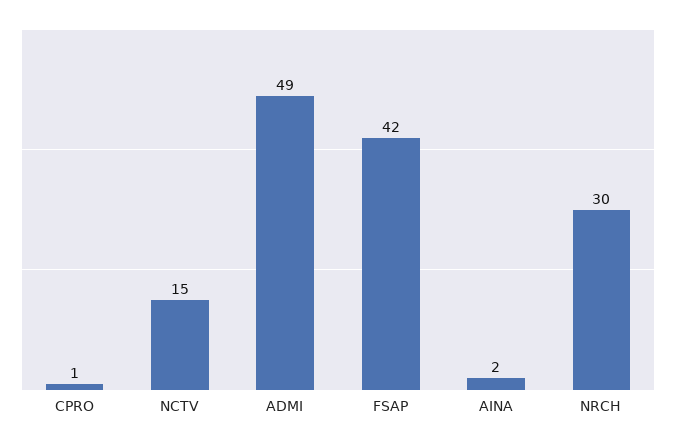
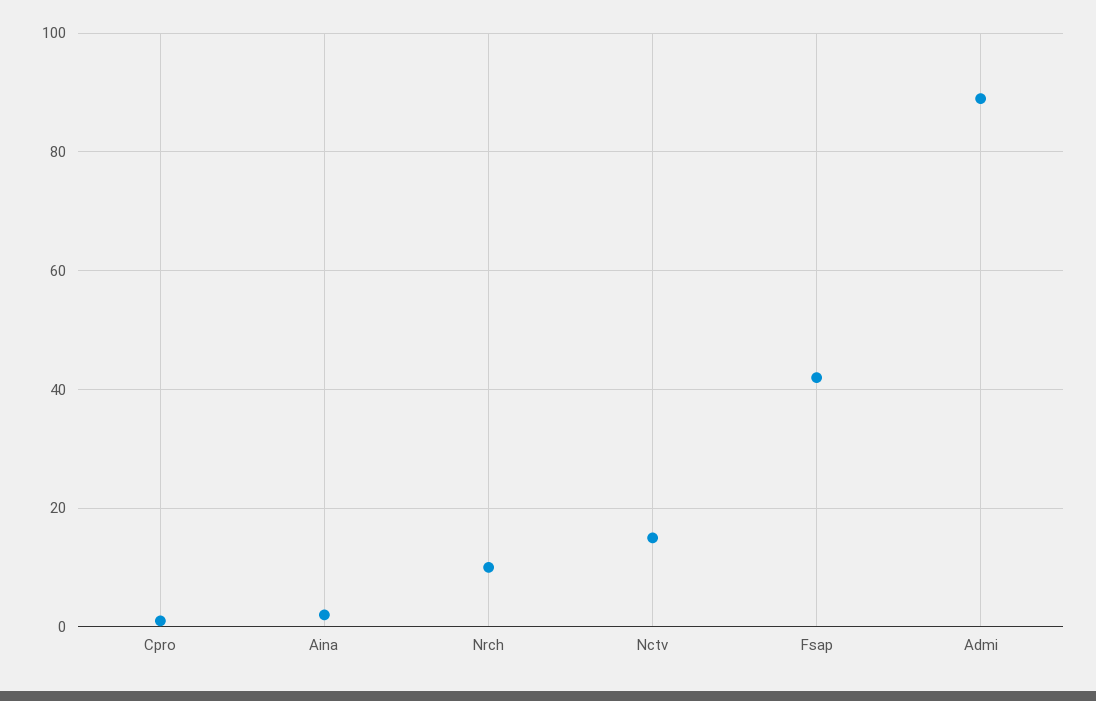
ADMI: 49 -> 90
NRCH: 30 -> 10

